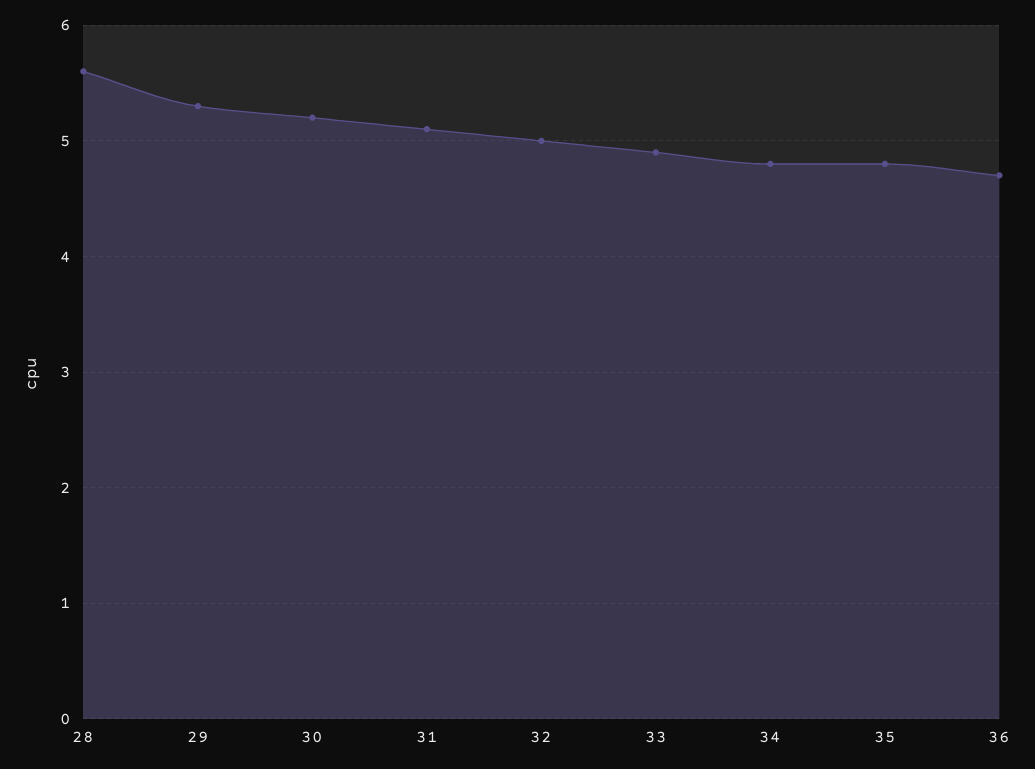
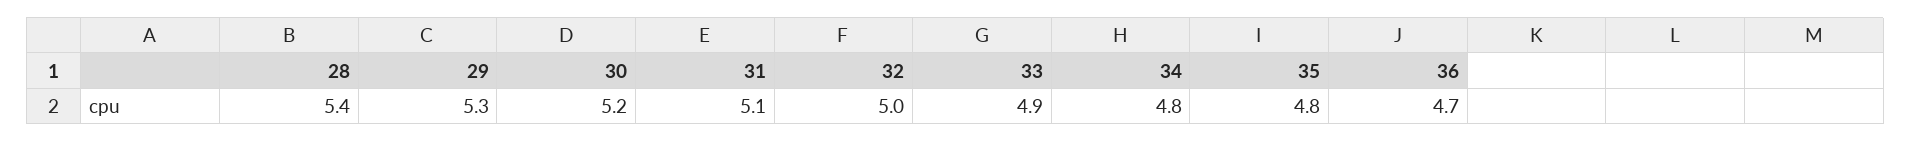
28: 5.6 -> 5.4

